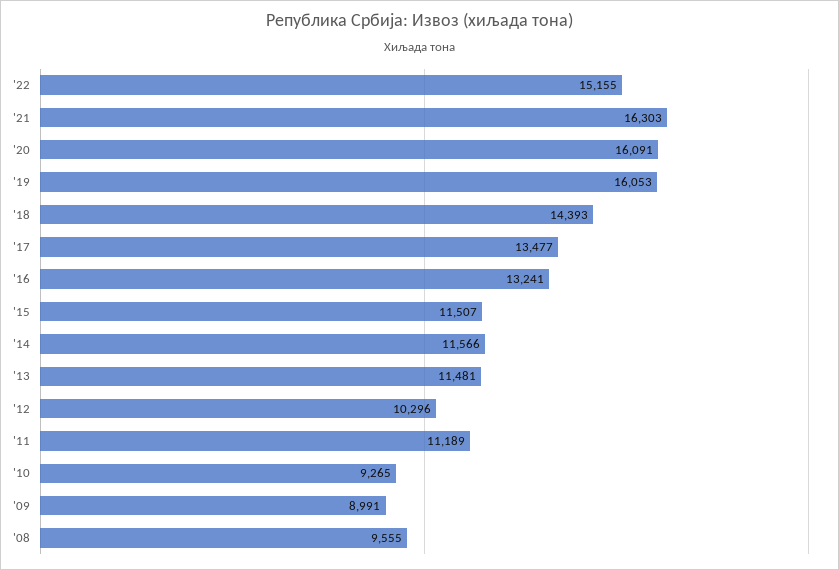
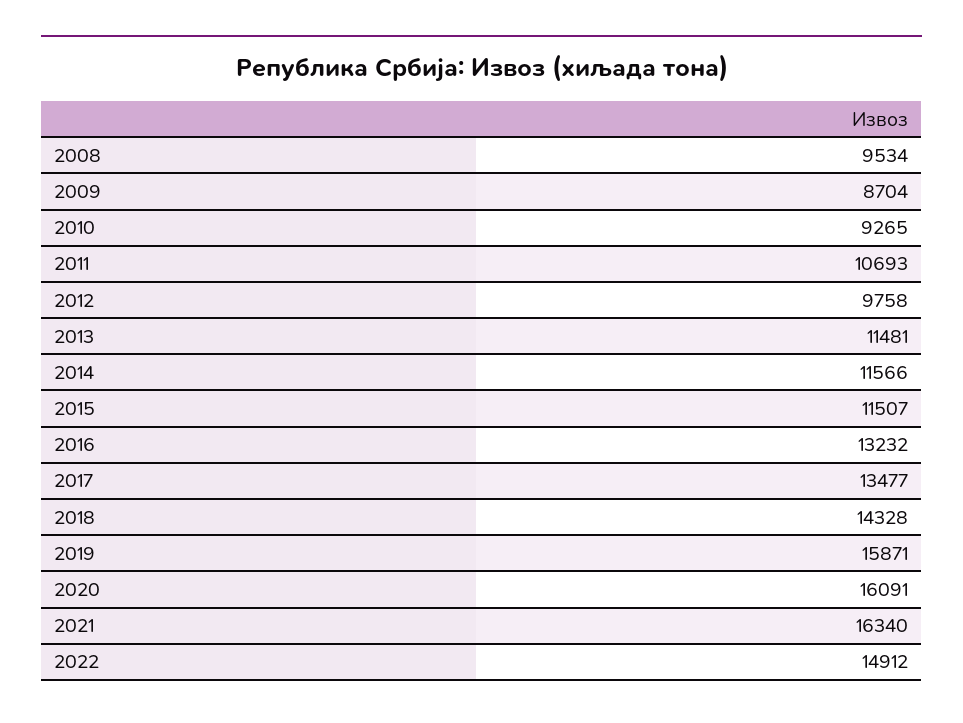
'22: 15155 -> 14912
'21: 16303 -> 16340
'19: 16053 -> 15871
'18: 14393 -> 14328
'16: 13241 -> 13232
'12: 10296 -> 9758
'11: 11189 -> 10693
'09: 8991 -> 8704
'08: 9555 -> 9534

